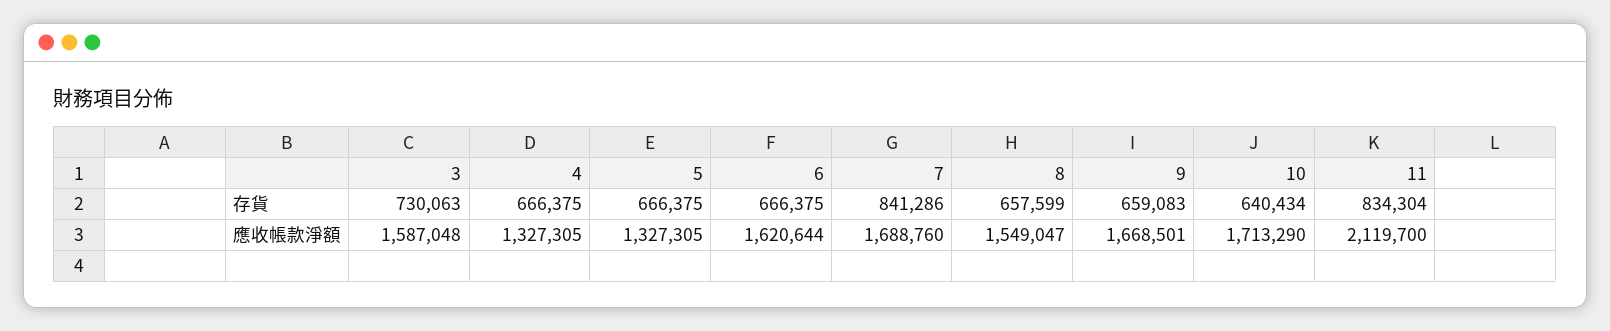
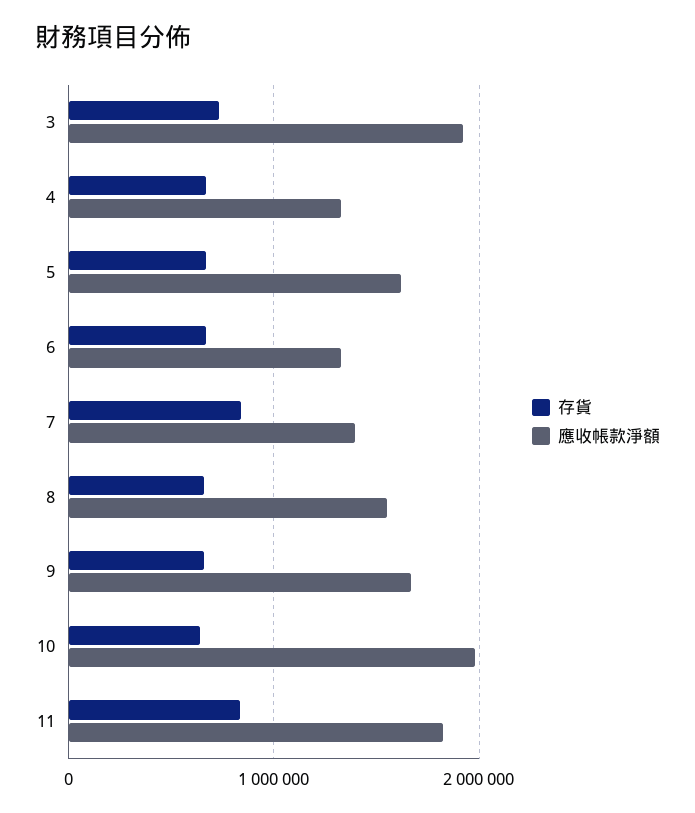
應收帳款淨額, 3: 1587048 -> 1900000
應收帳款淨額, 5: 1327305 -> 1600000
應收帳款淨額, 6: 1620644 -> 1300000
應收帳款淨額, 7: 1688760 -> 1400000
應收帳款淨額, 10: 1713290 -> 2000000
應收帳款淨額, 11: 2119700 -> 1800000

